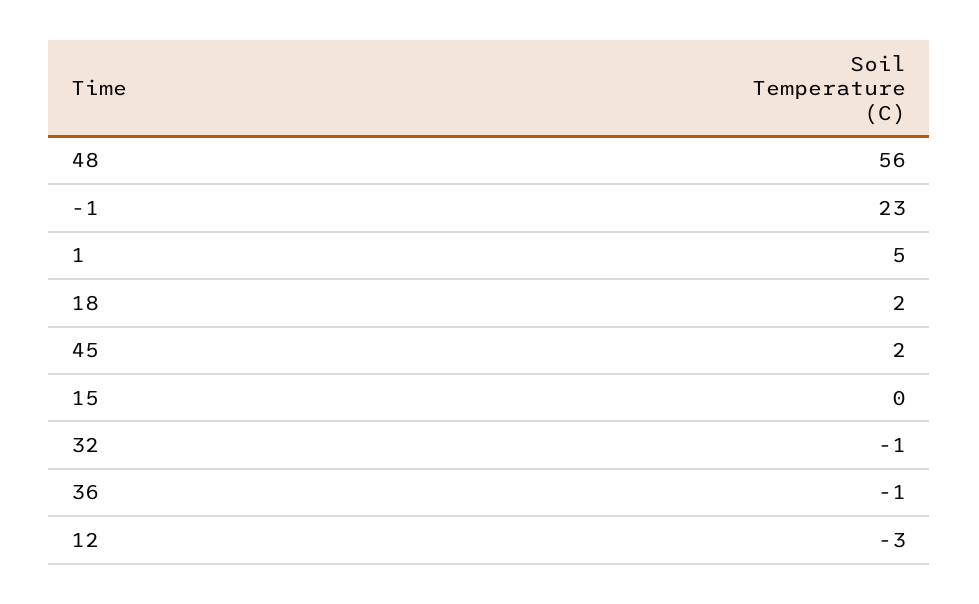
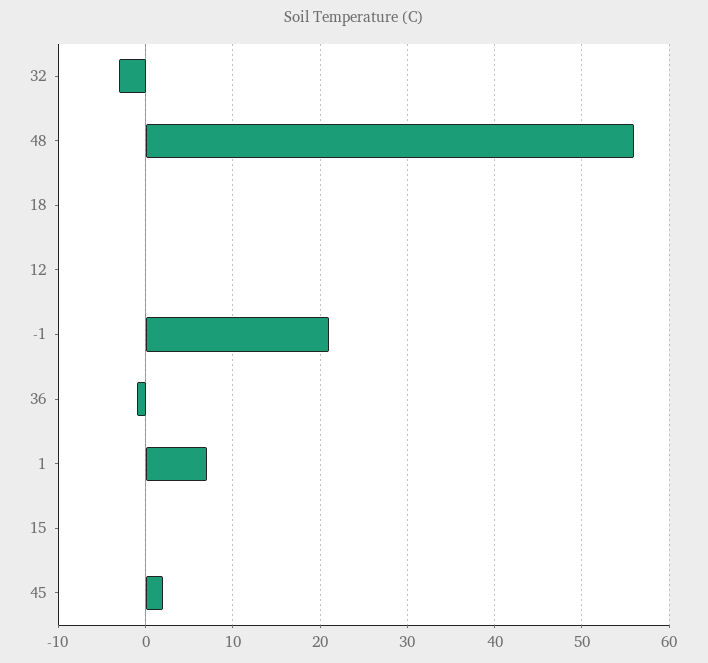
-1: 23 -> 21
1: 5 -> 7
18: 2 -> 0
32: -1 -> -3
12: -3 -> 0

